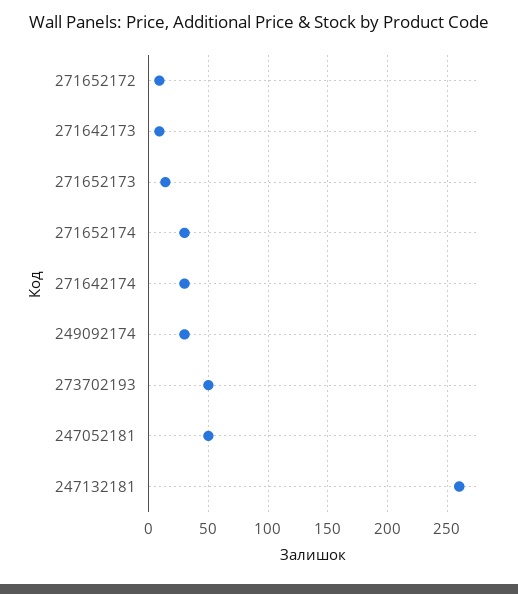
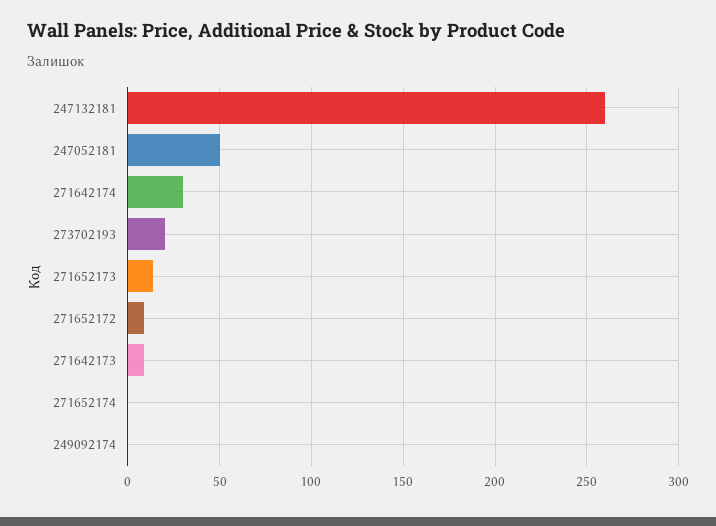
271652174: 30 -> 0
249092174: 30 -> 0
273702193: 50 -> 20

